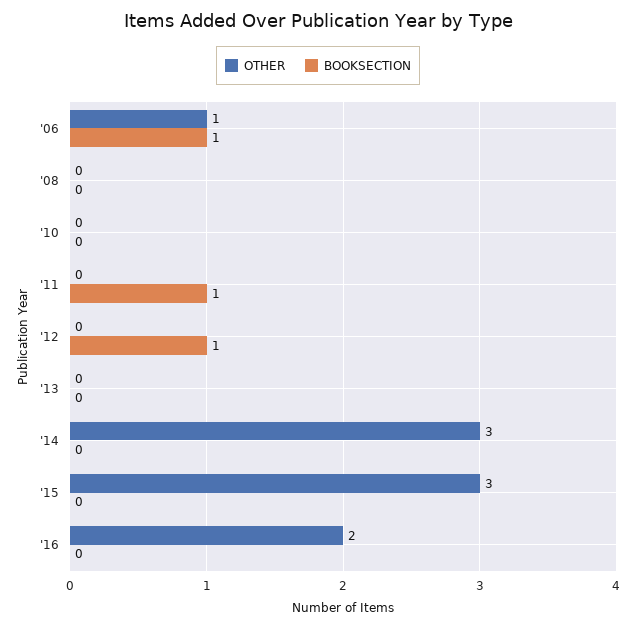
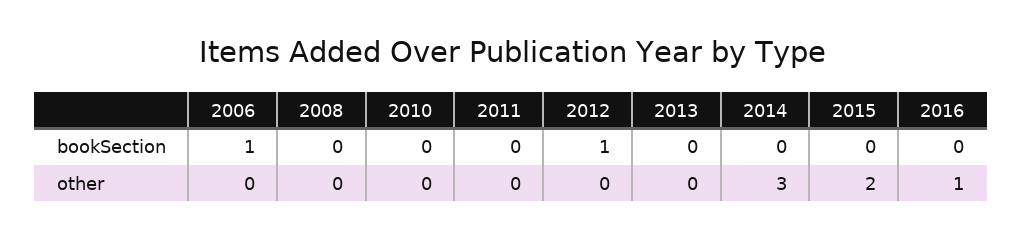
OTHER, '06: 1 -> 0
BOOKSECTION, '11: 1 -> 0
OTHER, '15: 3 -> 2
OTHER, '16: 2 -> 1

